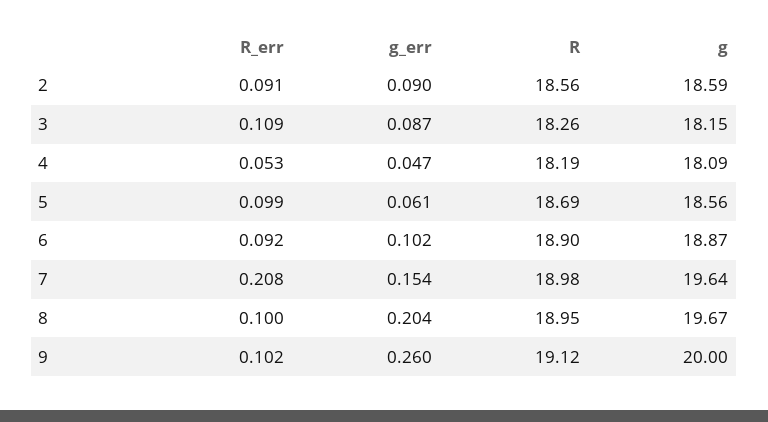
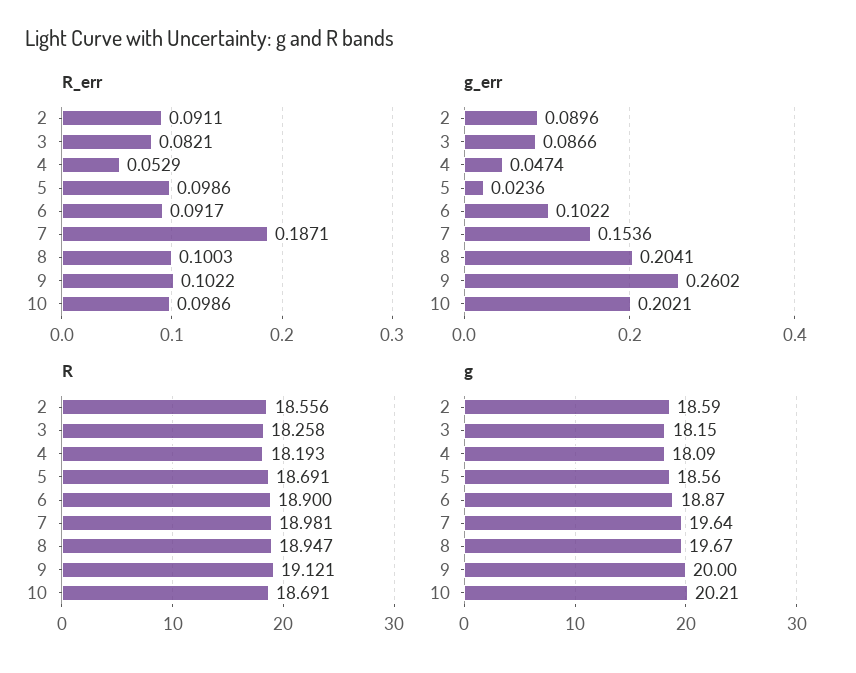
R_err, 3: 0.109 -> 0.0821
g_err, 5: 0.061 -> 0.0236
R_err, 7: 0.208 -> 0.1871
R_err, 10: none -> 0.0986
g_err, 10: none -> 0.2021
R, 10: none -> 18.691
g, 10: none -> 20.21

